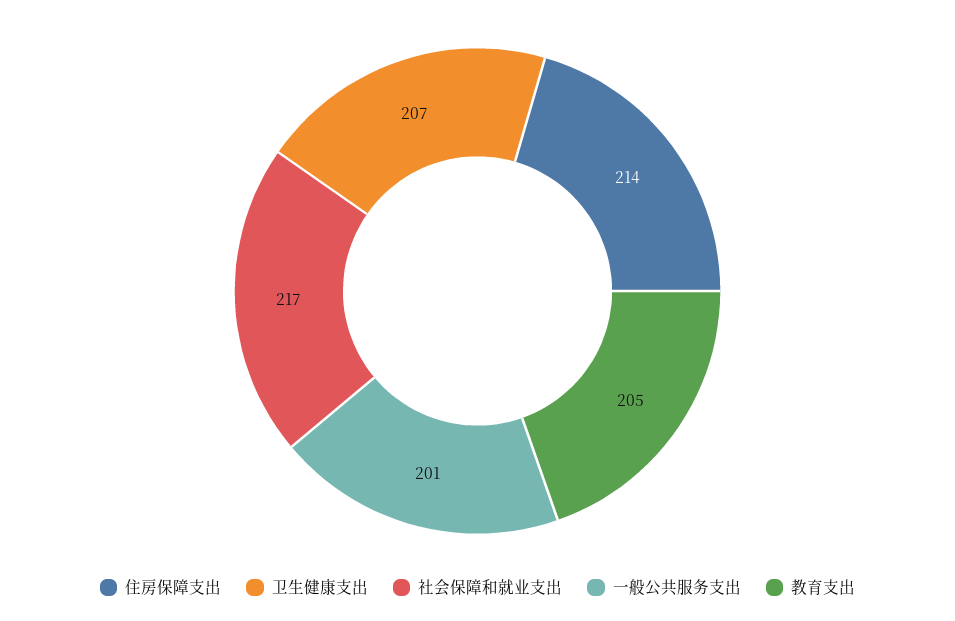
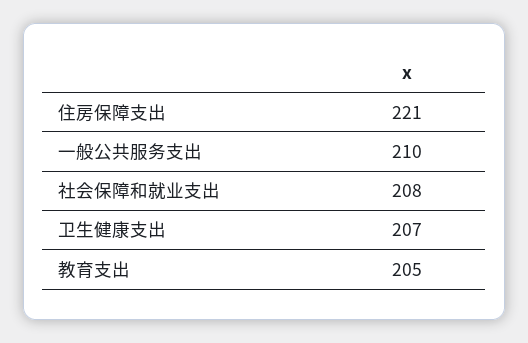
住房保障支出: 214 -> 221
社会保障和就业支出: 217 -> 208
一般公共服务支出: 201 -> 210

